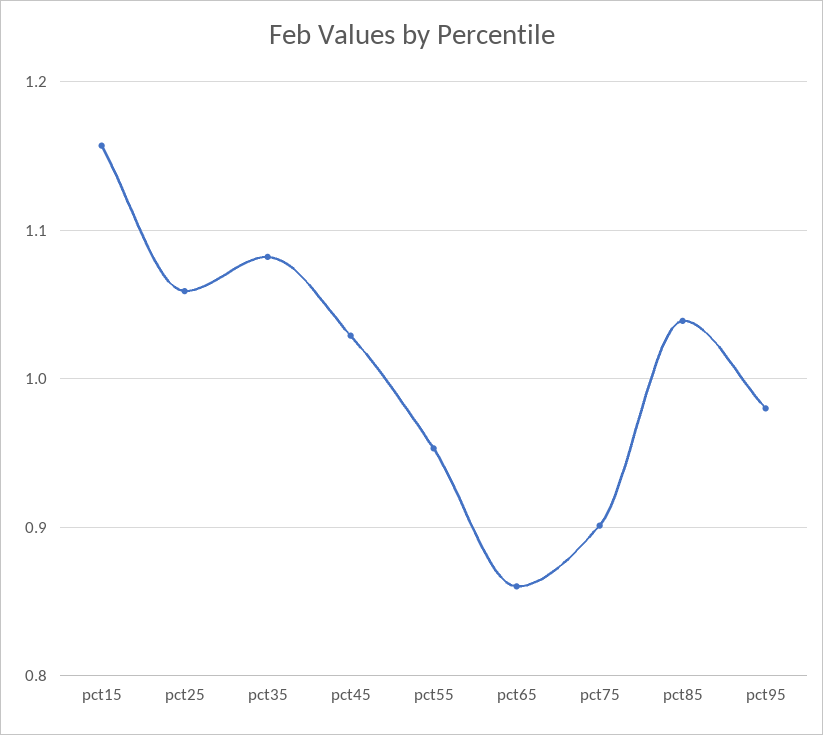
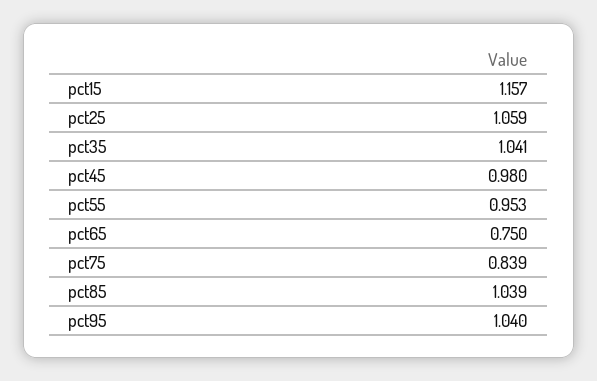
pct35: 1.08 -> 1.041
pct45: 1.03 -> 0.98
pct65: 0.86 -> 0.75
pct75: 0.9 -> 0.839
pct95: 0.98 -> 1.04

